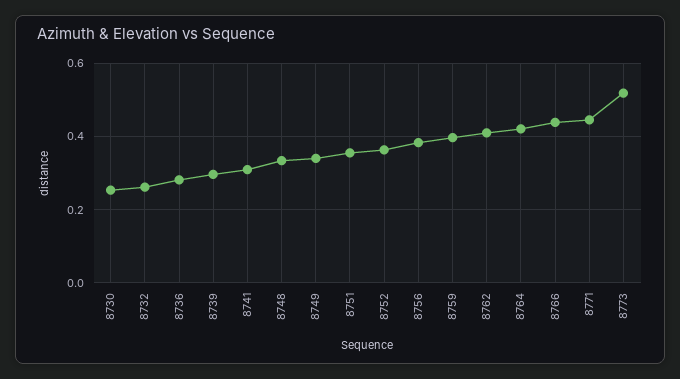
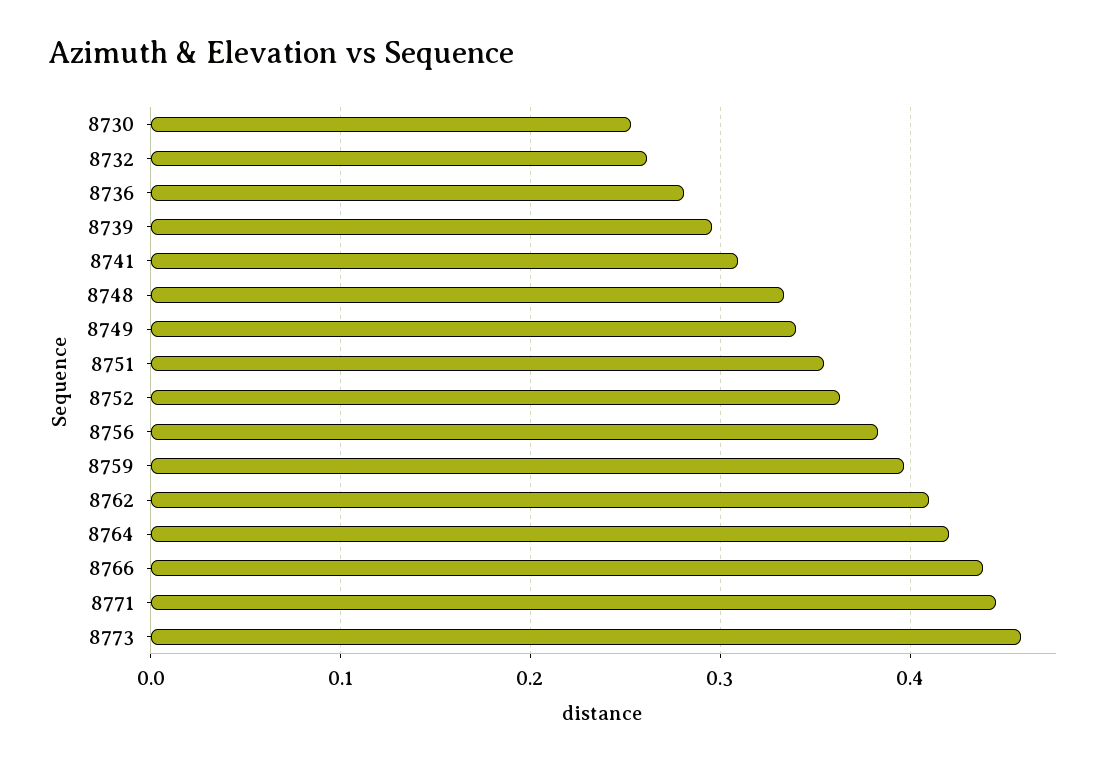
8773: 0.52 -> 0.46

